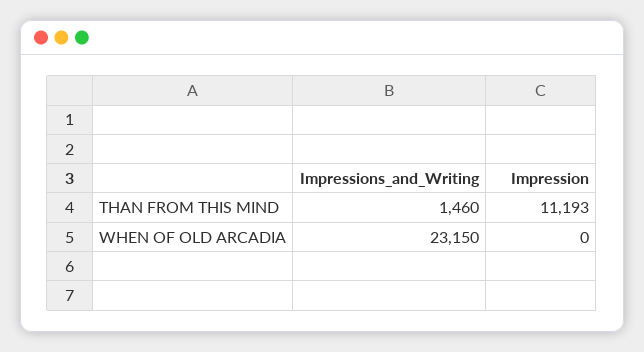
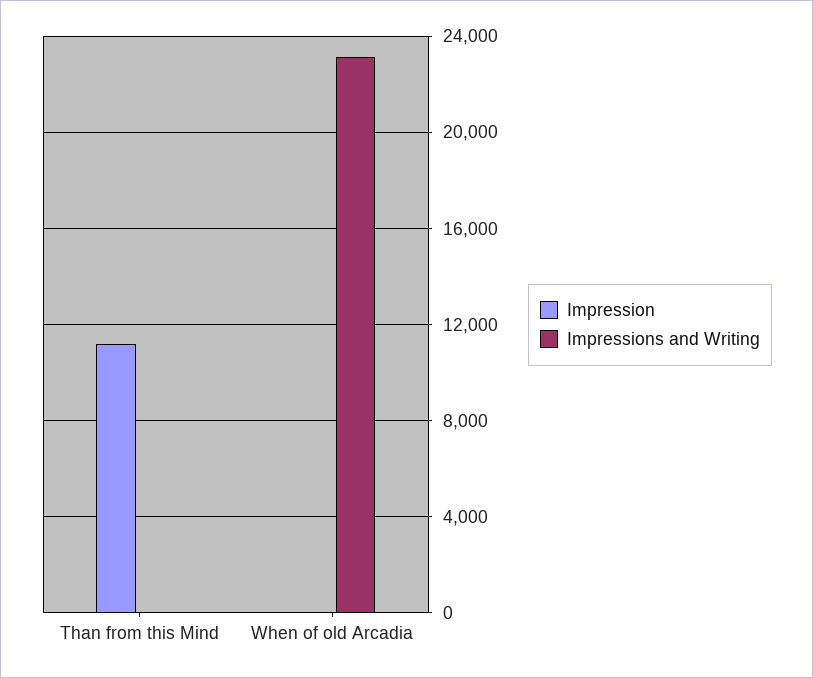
Impressions_and_Writing, THAN FROM THIS MIND: 1460 -> 0

